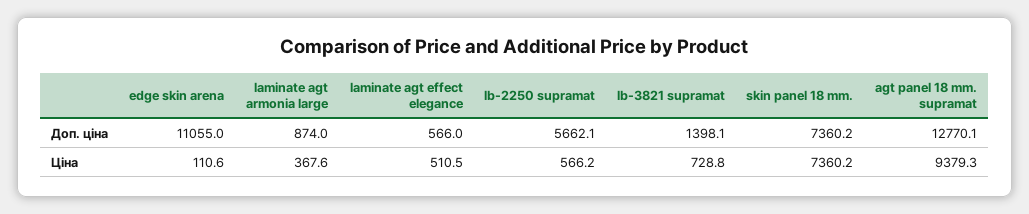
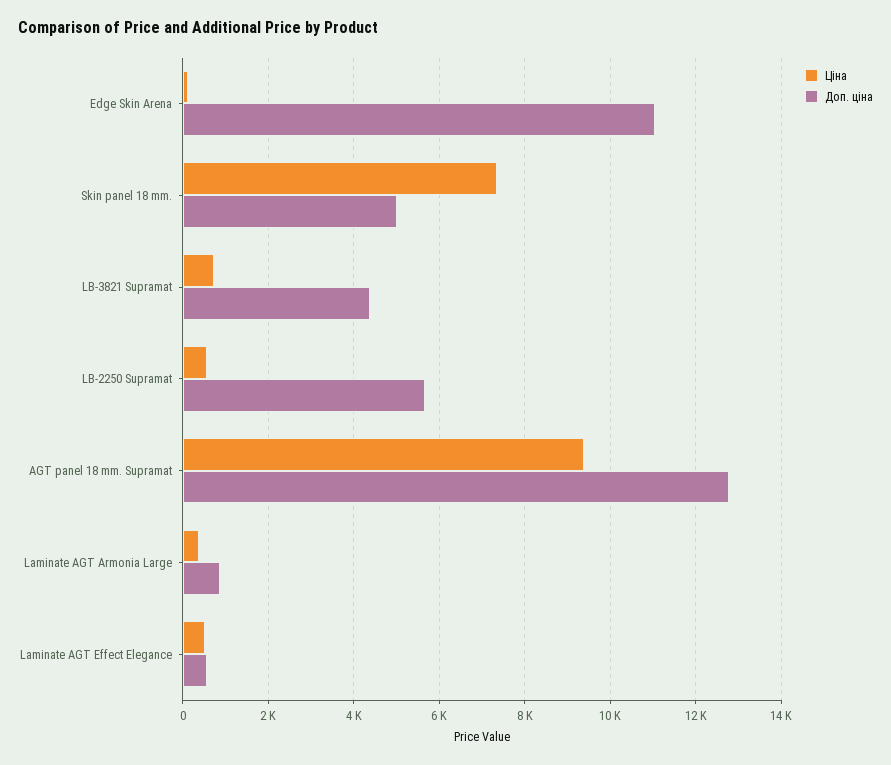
Доп. ціна, lb-3821 supramat: 1398.1 -> 4400
Доп. ціна, skin panel 18 mm.: 7360.2 -> 5000

